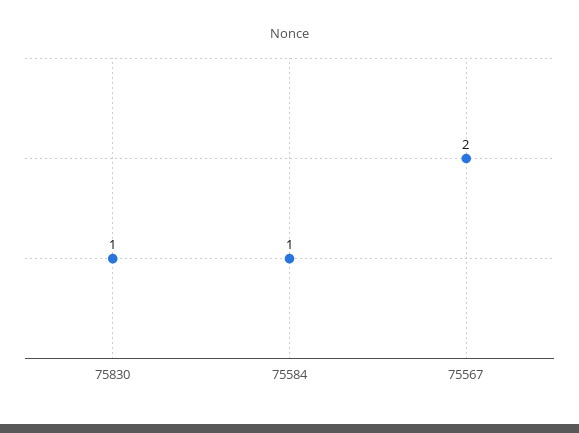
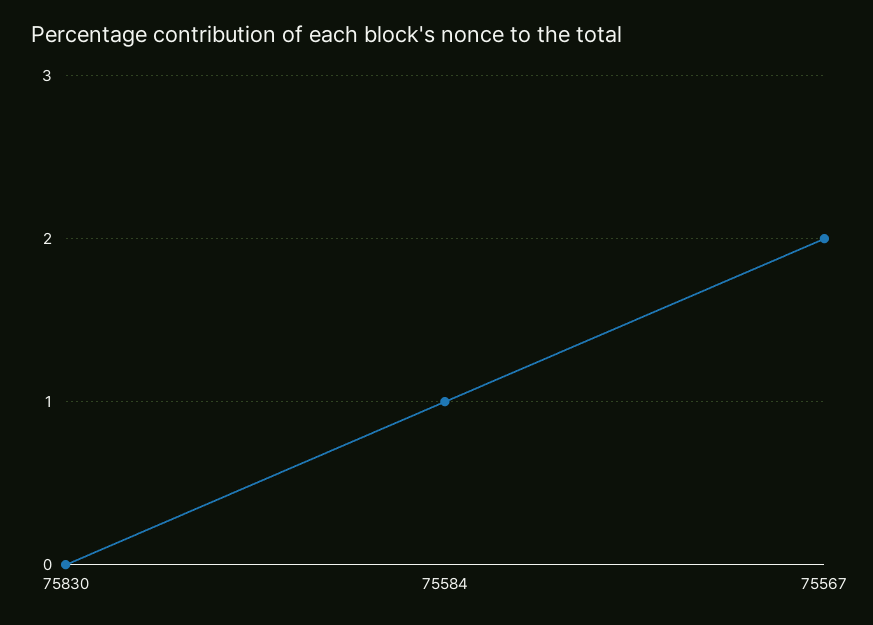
75830: 1 -> 0

